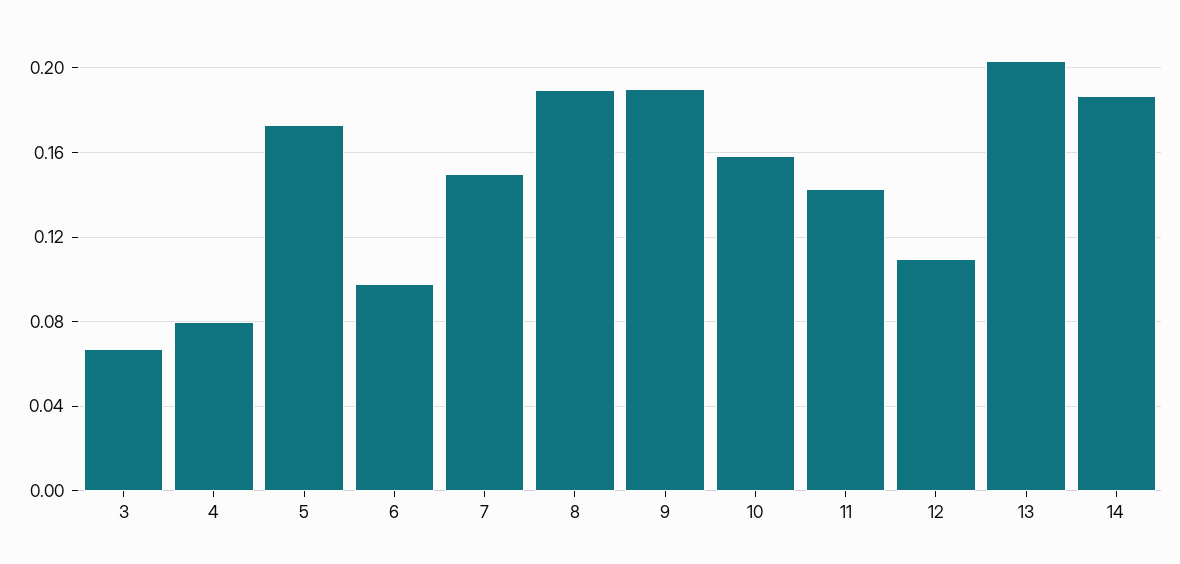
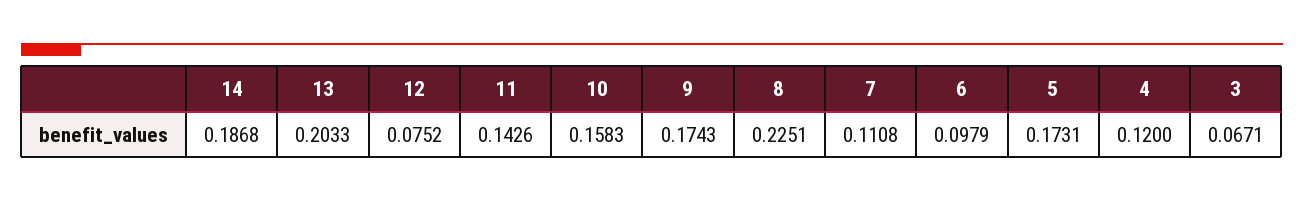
4: 0.08 -> 0.12
7: 0.15 -> 0.1108
8: 0.19 -> 0.2251
9: 0.19 -> 0.1743
12: 0.11 -> 0.0752

